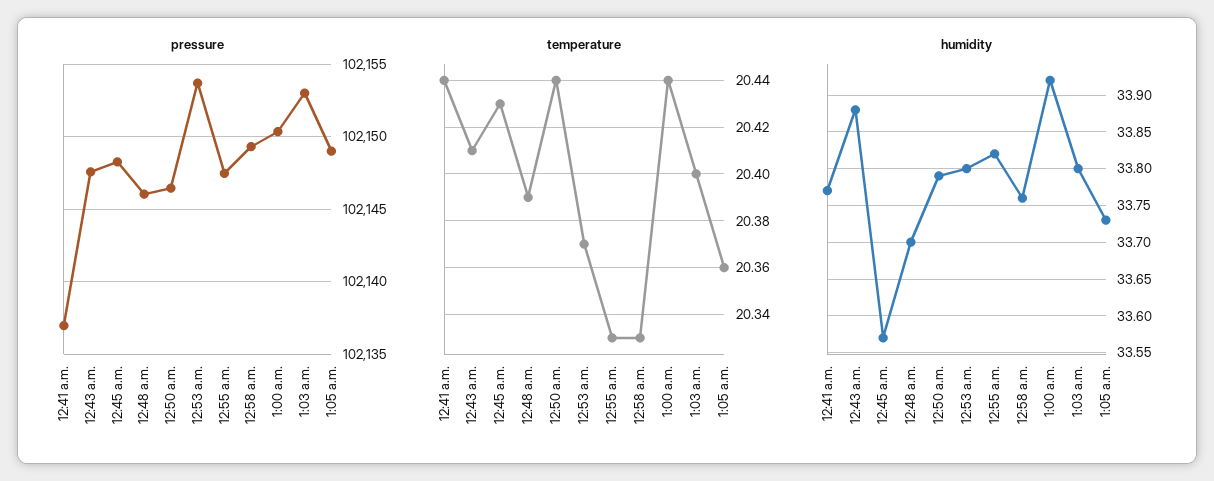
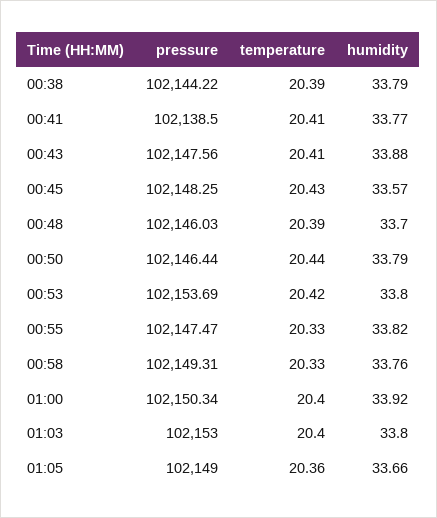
pressure, 12:41 a.m.: 102137 -> 102138.5
temperature, 12:41 a.m.: 20.44 -> 20.41
temperature, 12:53 a.m.: 20.37 -> 20.42
temperature, 1:00 a.m.: 20.44 -> 20.4
humidity, 1:05 a.m.: 33.73 -> 33.66
pressure, 00:38: none -> 102144.22
temperature, 00:38: none -> 20.39
humidity, 00:38: none -> 33.79

